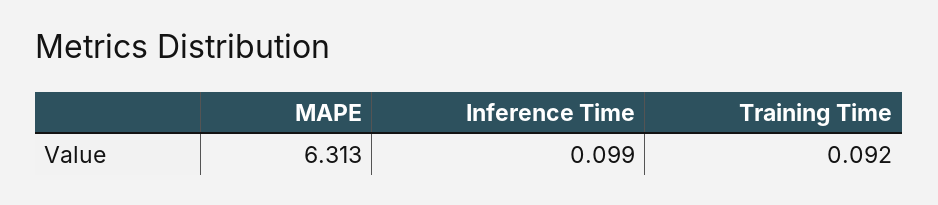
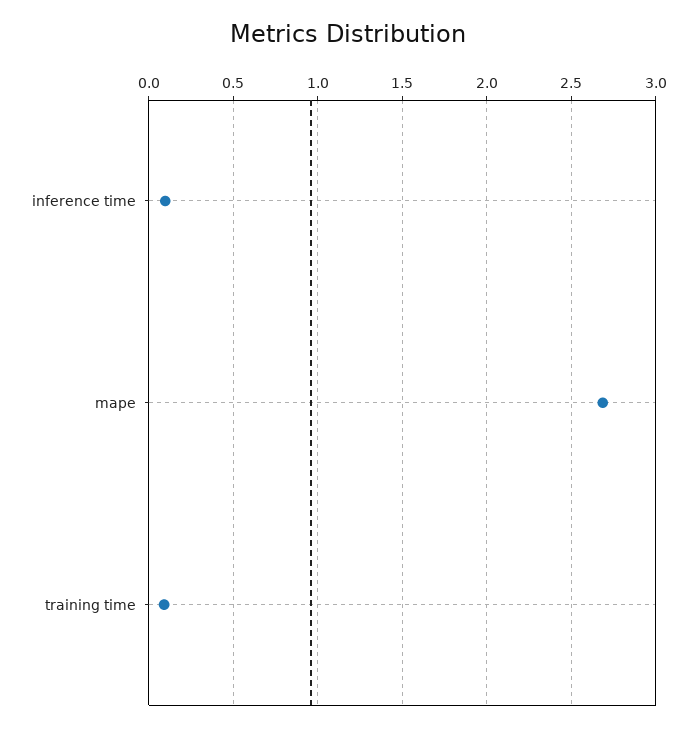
MAPE: 6.313 -> 2.7

